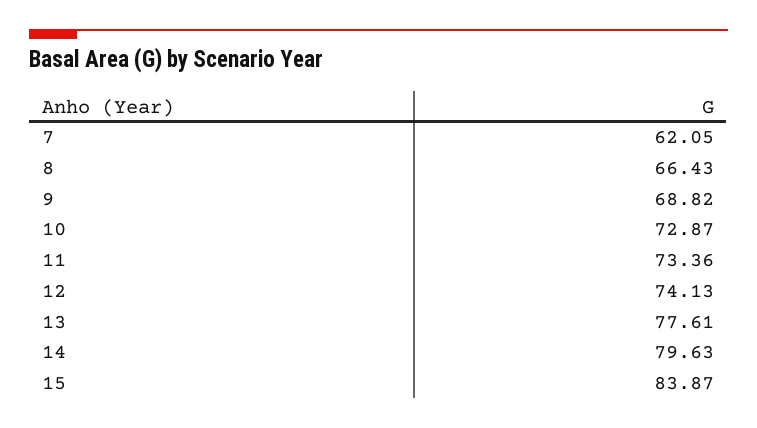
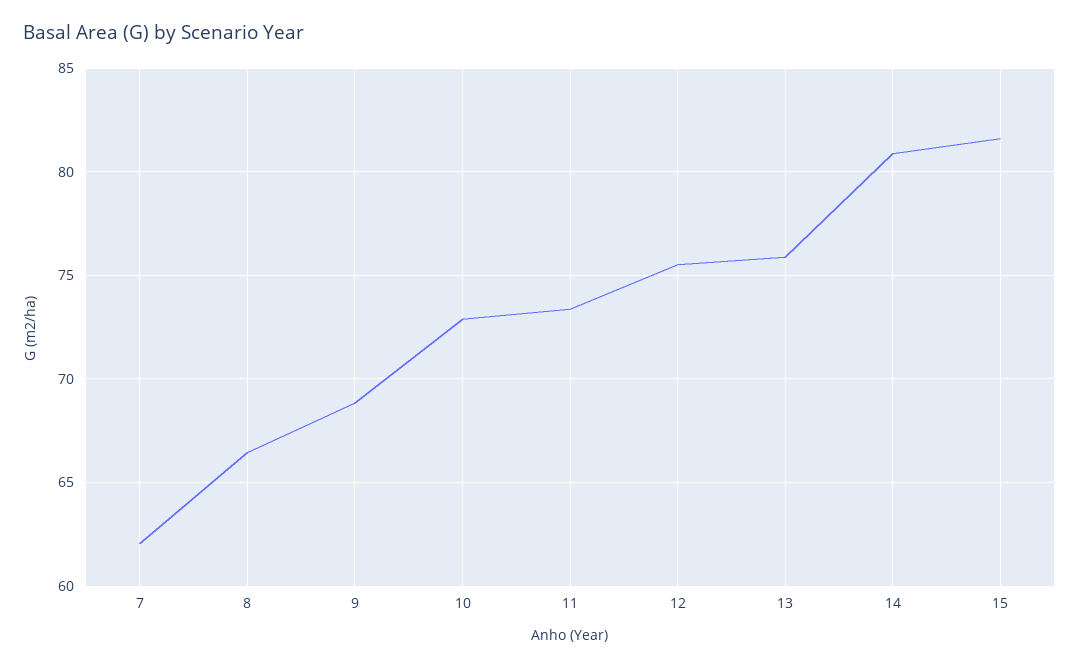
12: 74.13 -> 75.5
13: 77.61 -> 76
14: 79.63 -> 81
15: 83.87 -> 81.5

